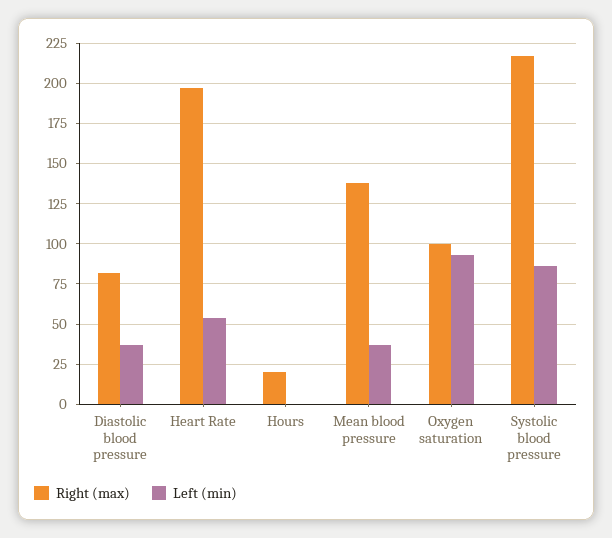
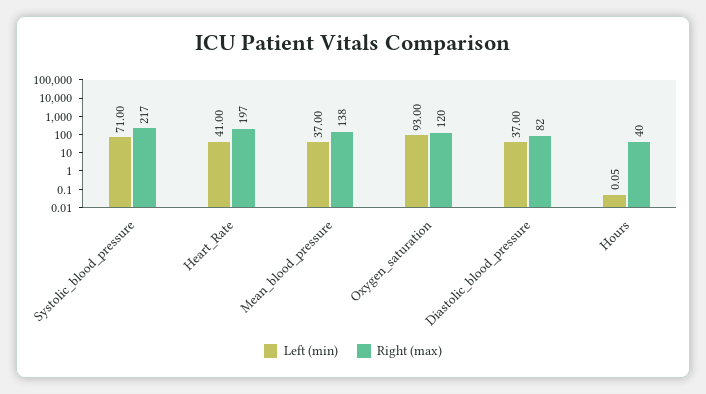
Left (min), Heart Rate: 55 -> 41
Right (max), Hours: 20 -> 40
Right (max), Oxygen saturation: 100 -> 120
Left (min), Systolic blood pressure: 85 -> 71

